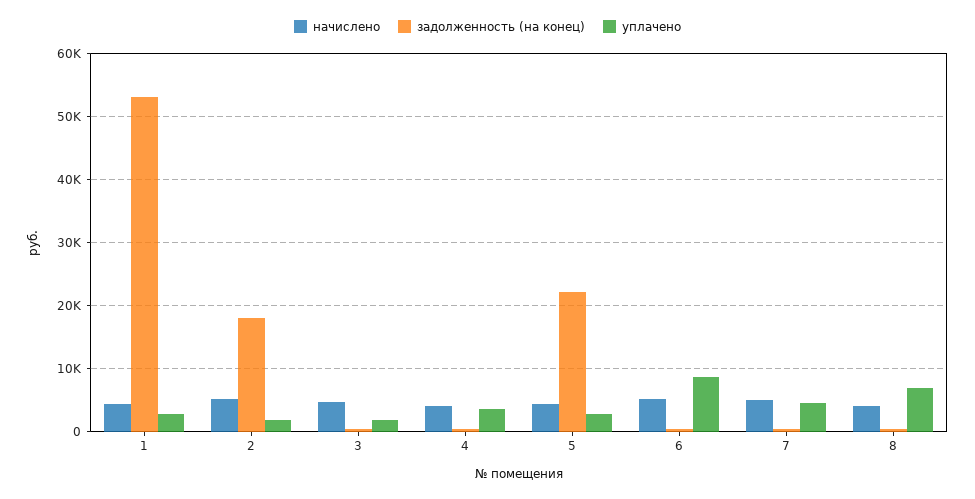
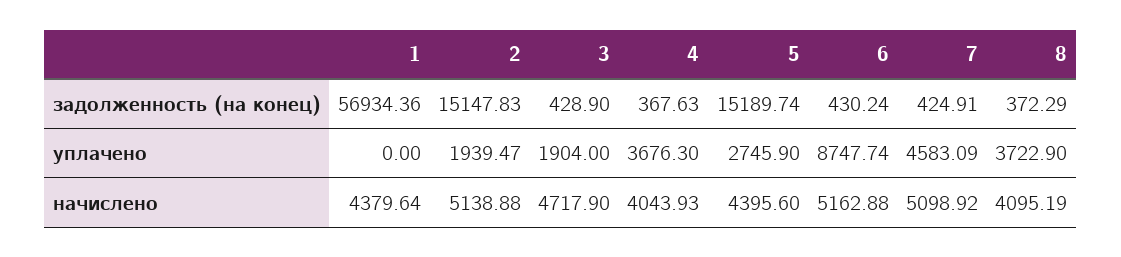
задолженность (на конец), 1: 53000 -> 56934.36
уплачено, 1: 3000 -> 0
задолженность (на конец), 2: 18000 -> 15147.83
задолженность (на конец), 5: 22000 -> 15189.74
уплачено, 8: 7000 -> 3722.9

